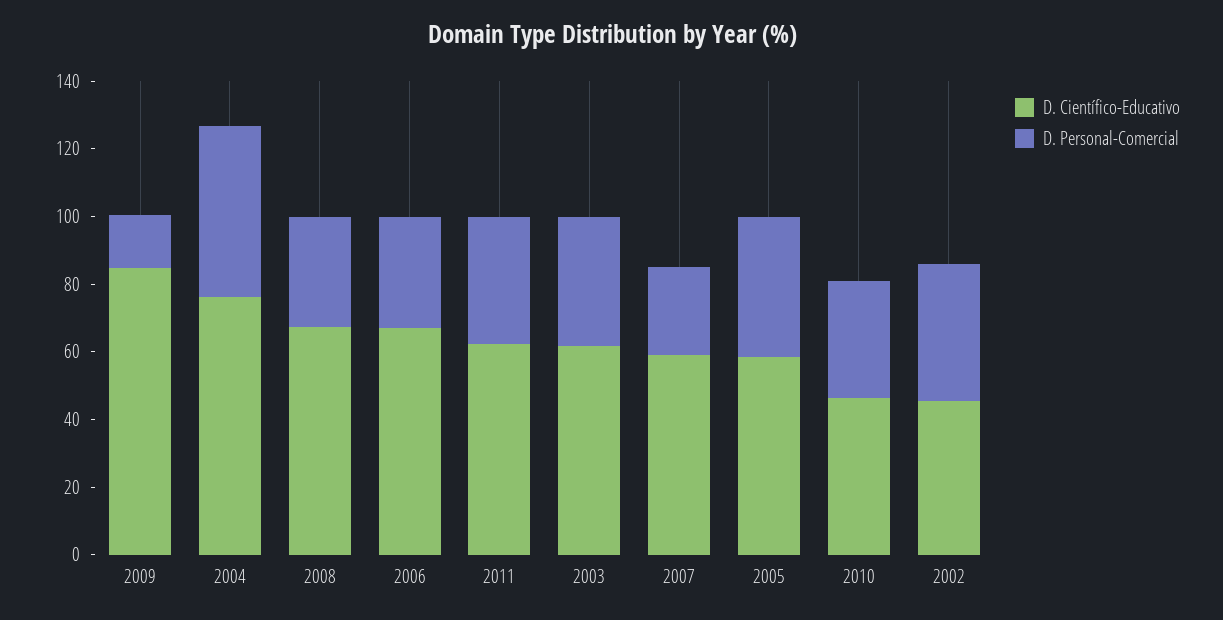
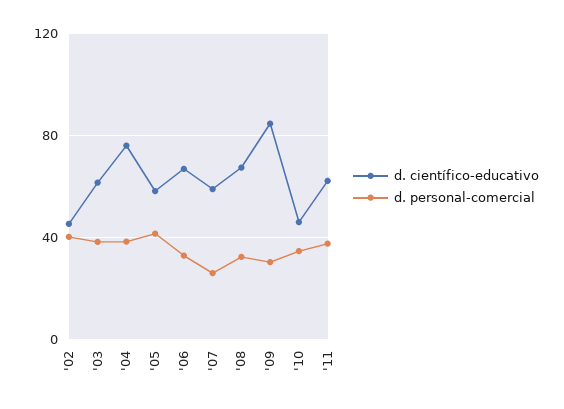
D. Personal-Comercial, 2009: 15 -> 30
D. Personal-Comercial, 2004: 50 -> 40

